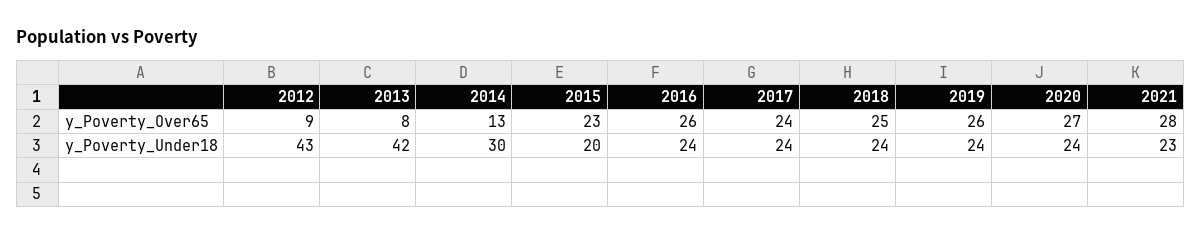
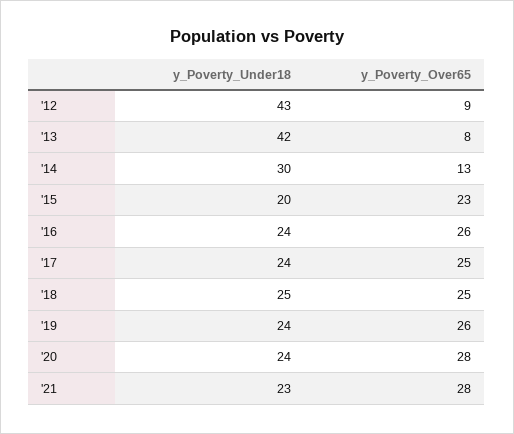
2017, y_Poverty_Over65: 24 -> 25
2020, y_Poverty_Over65: 27 -> 28
2018, y_Poverty_Under18: 24 -> 25

